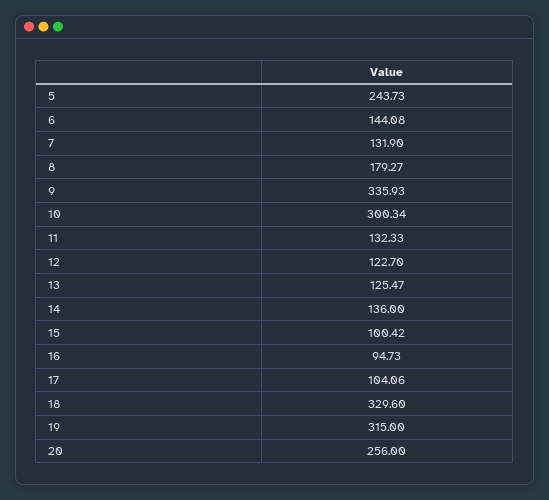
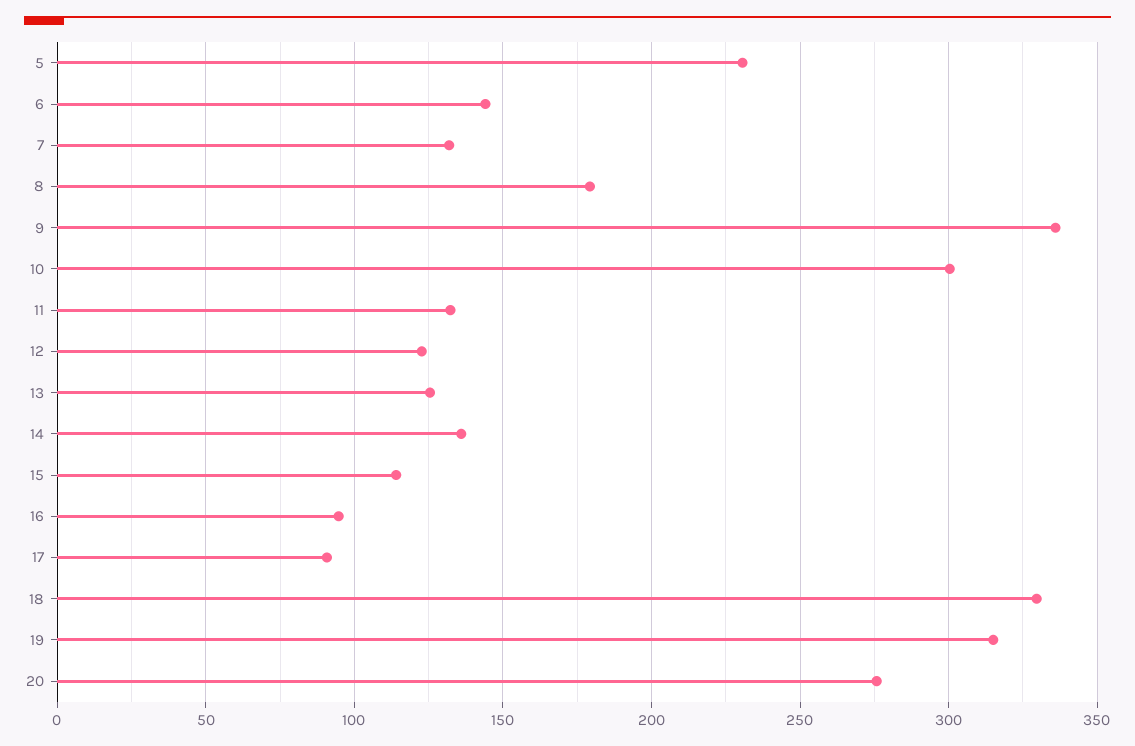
5: 243.73 -> 230
15: 100.42 -> 115
17: 104.06 -> 90
20: 256 -> 275

